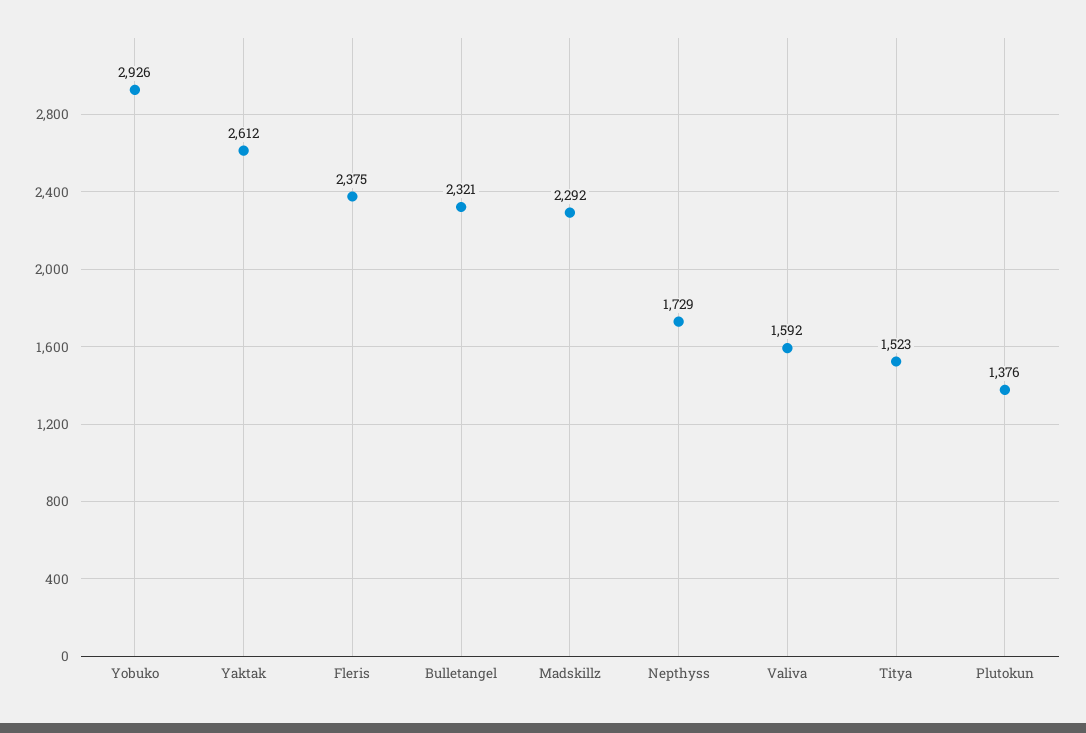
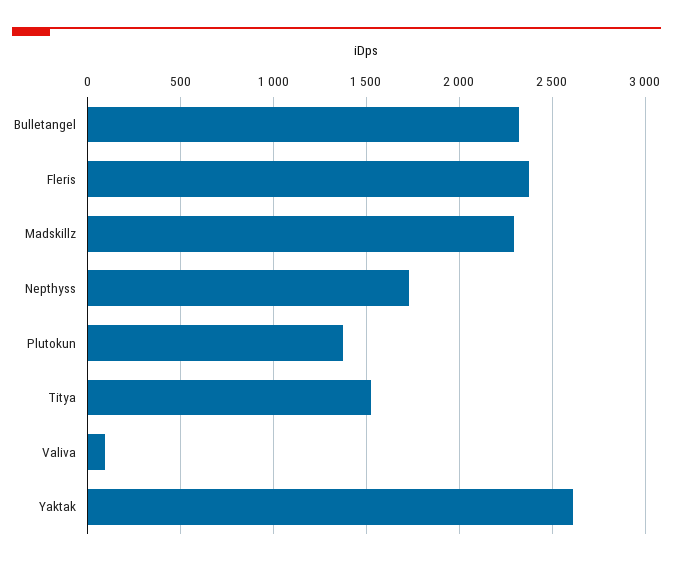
Yobuko: 2926 -> none
Valiva: 1592 -> 100

